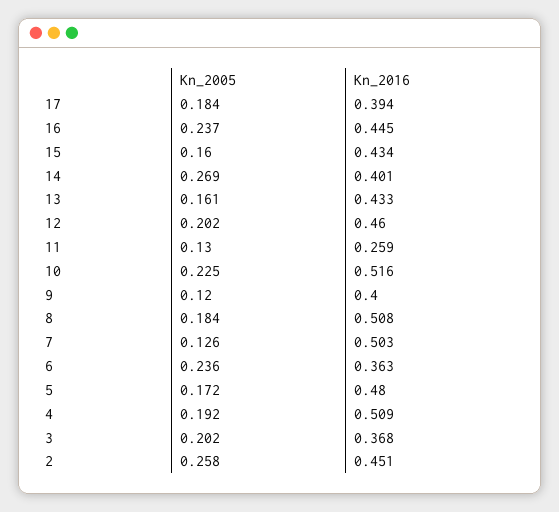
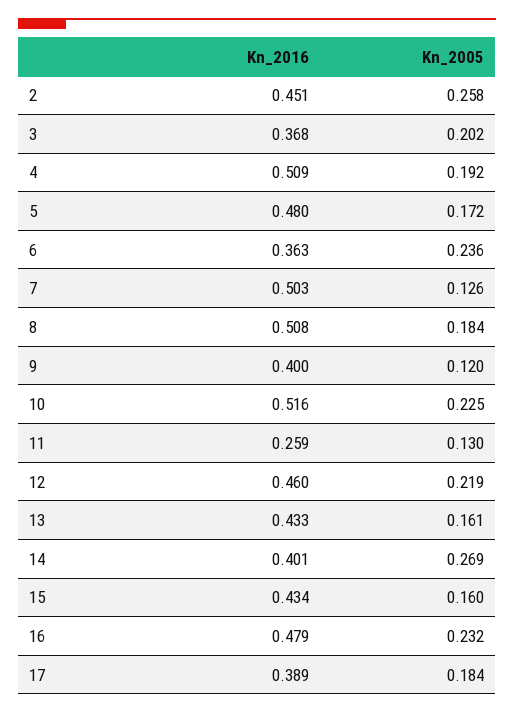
Kn_2016, 17: 0.394 -> 0.389
Kn_2005, 16: 0.237 -> 0.232
Kn_2016, 16: 0.445 -> 0.479
Kn_2005, 12: 0.202 -> 0.219

